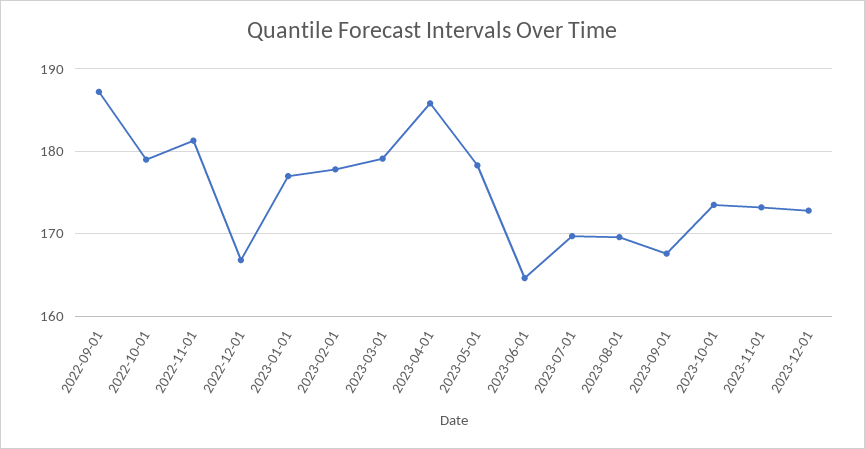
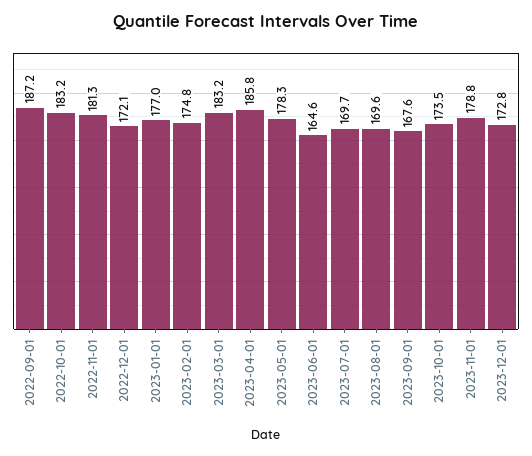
2022-10-01: 179 -> 183.2
2022-12-01: 167 -> 172.1
2023-02-01: 178 -> 174.8
2023-03-01: 179 -> 183.2
2023-11-01: 173 -> 178.8

